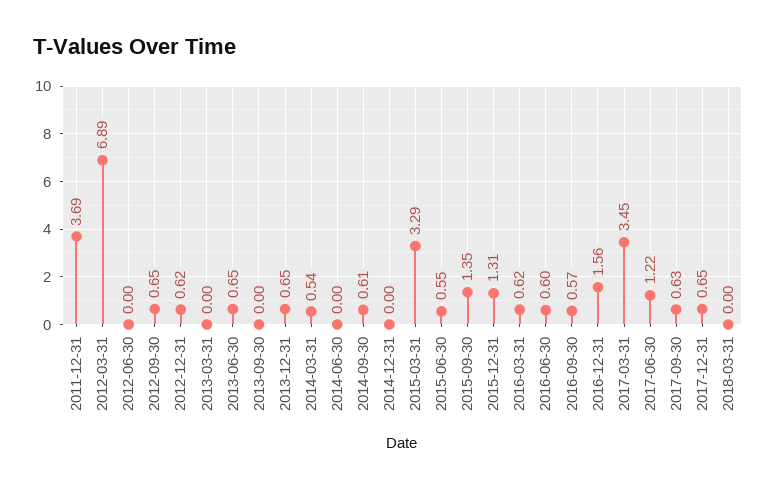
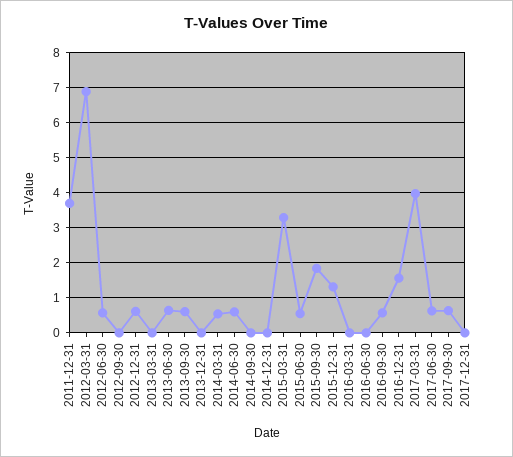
2012-06-30: 0 -> 0.6
2012-09-30: 0.65 -> 0
2013-09-30: 0 -> 0.6
2013-12-31: 0.65 -> 0
2014-06-30: 0 -> 0.6
2014-09-30: 0.61 -> 0
2015-09-30: 1.35 -> 1.8
2016-03-31: 0.62 -> 0
2016-06-30: 0.6 -> 0
2017-03-31: 3.45 -> 4
2017-06-30: 1.22 -> 0.6
2017-12-31: 0.65 -> 0
2018-03-31: 0 -> none

